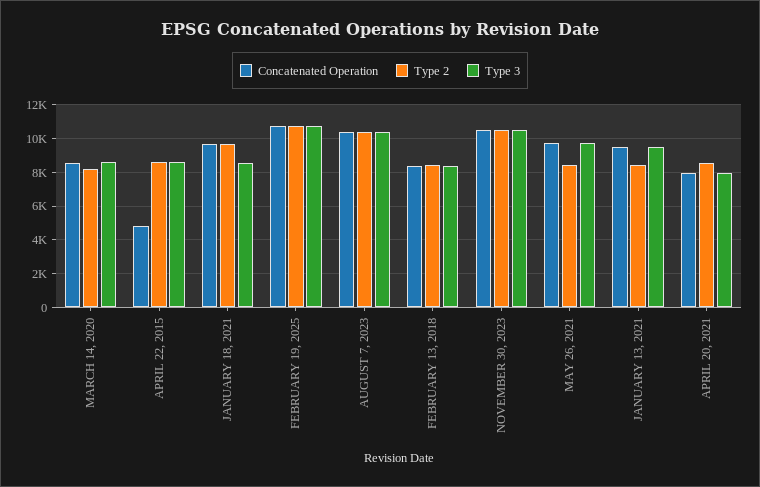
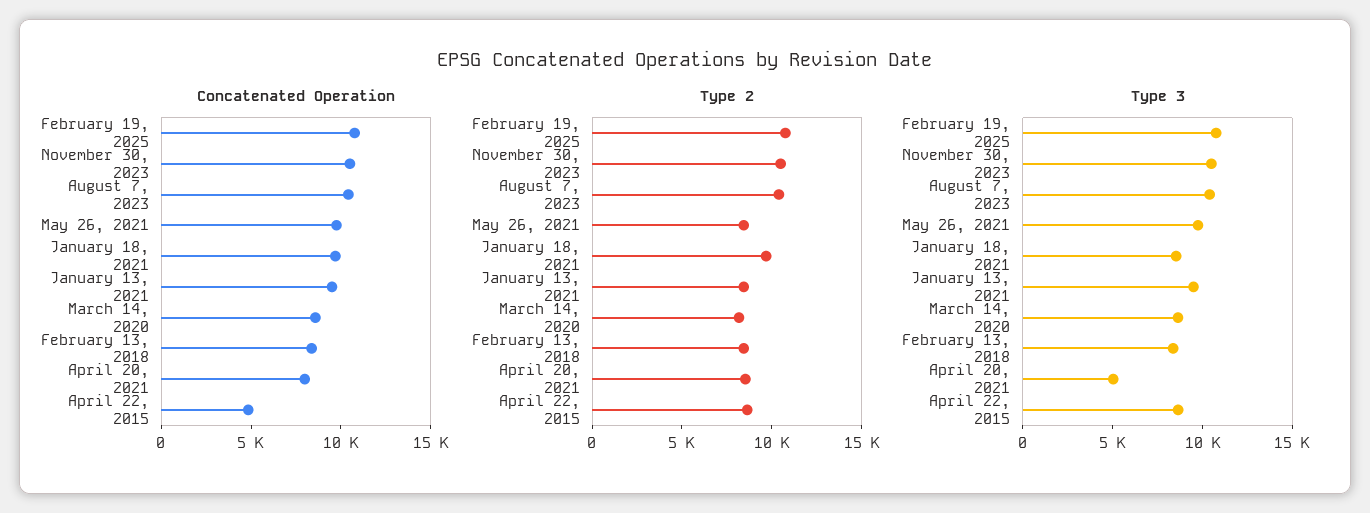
Type 3, APRIL 20, 2021: 8000 -> 5000

